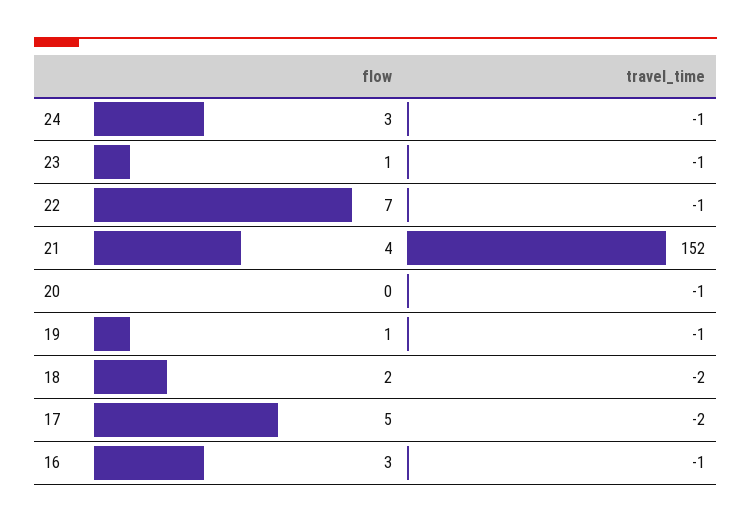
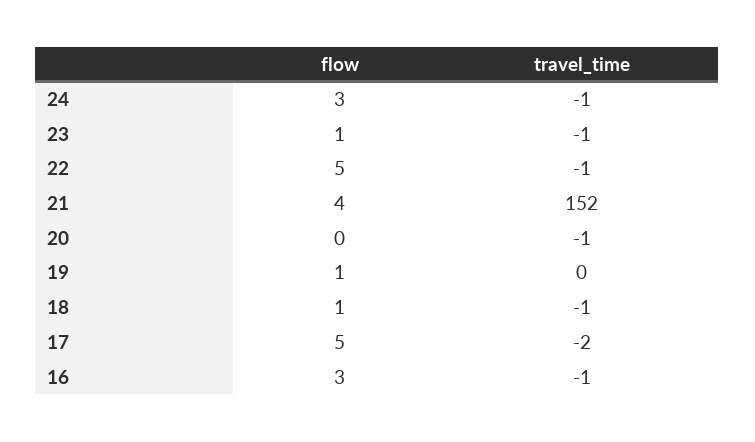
flow, 22: 7 -> 5
travel_time, 19: -1 -> 0
flow, 18: 2 -> 1
travel_time, 18: -2 -> -1

